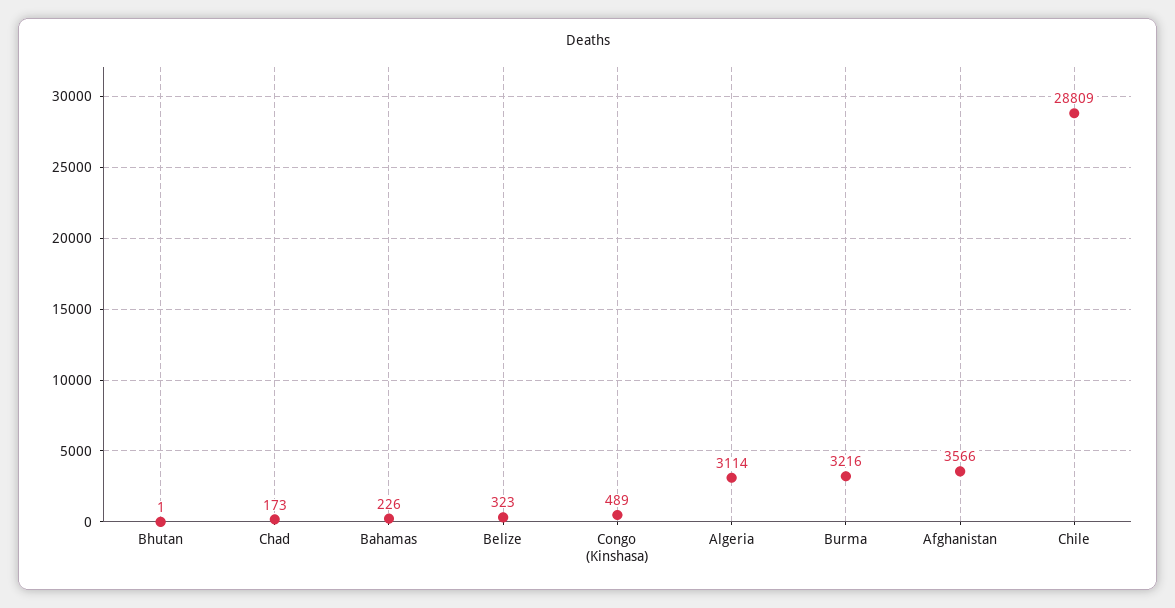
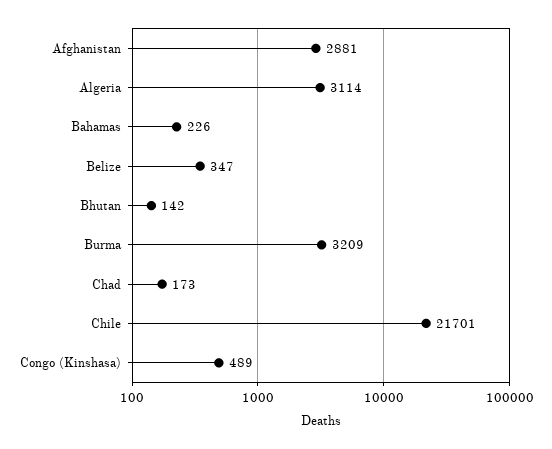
Bhutan: 1 -> 142
Belize: 323 -> 347
Burma: 3216 -> 3209
Afghanistan: 3566 -> 2881
Chile: 28809 -> 21701

